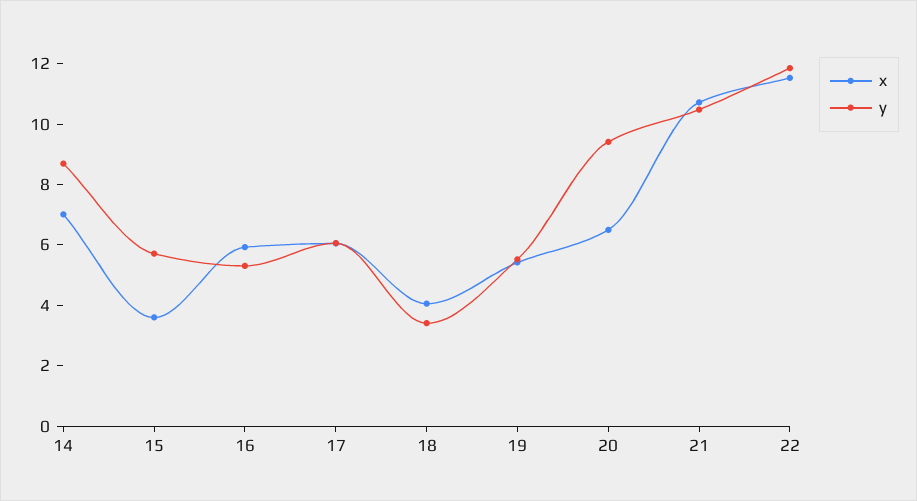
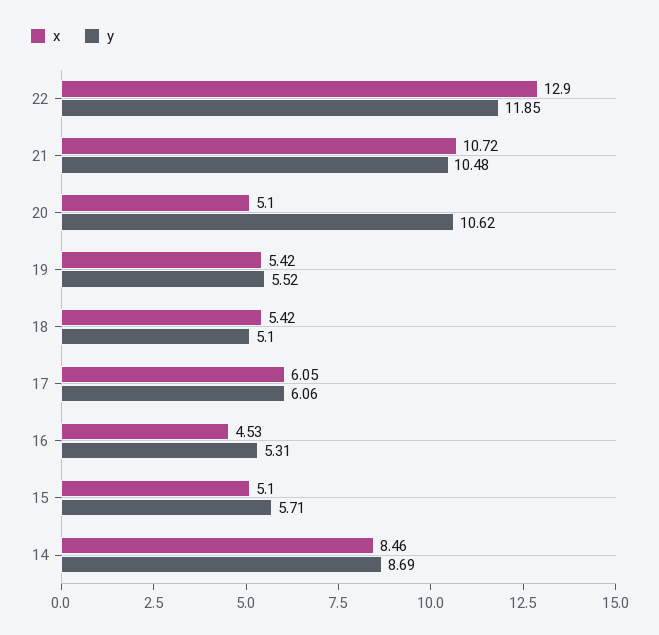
x, 14: 7 -> 8.46
x, 15: 3.5 -> 5.1
x, 16: 6 -> 4.53
x, 18: 4 -> 5.42
y, 18: 3.5 -> 5.1
x, 20: 6.5 -> 5.1
y, 20: 9.5 -> 10.62
x, 22: 11.5 -> 12.9

